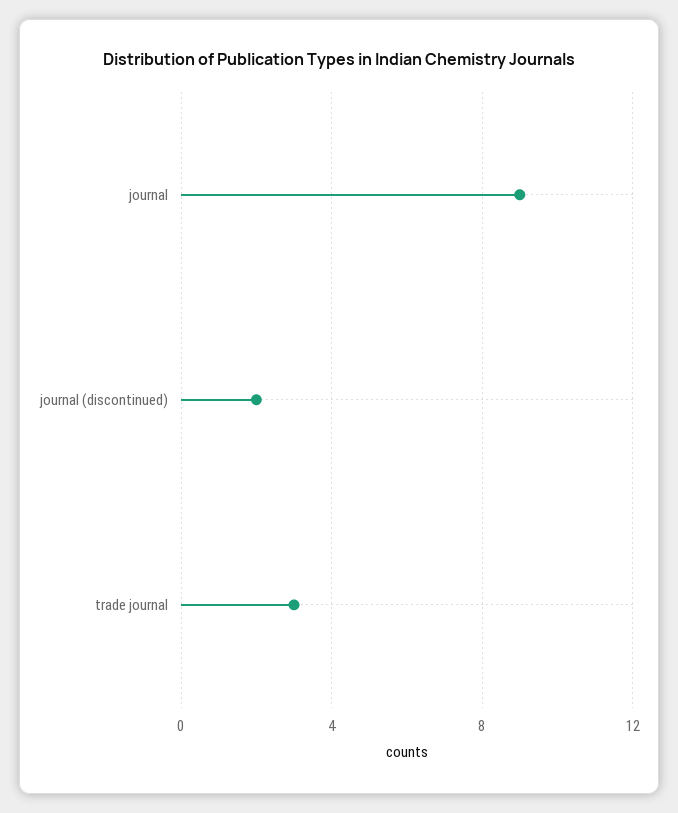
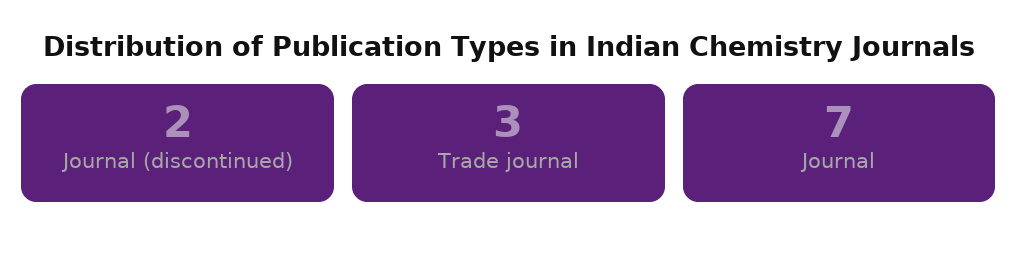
journal: 9 -> 7

